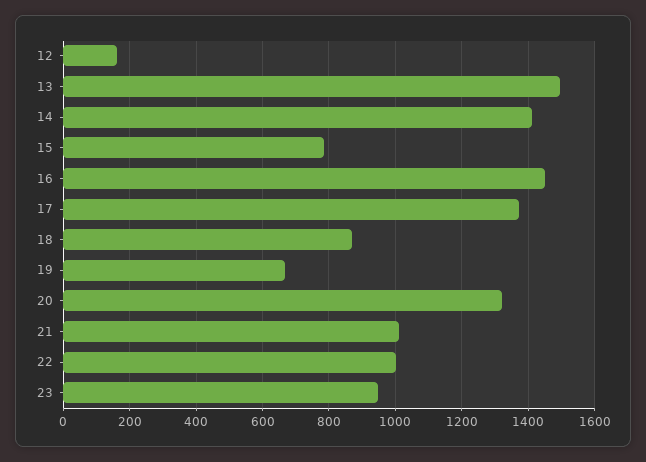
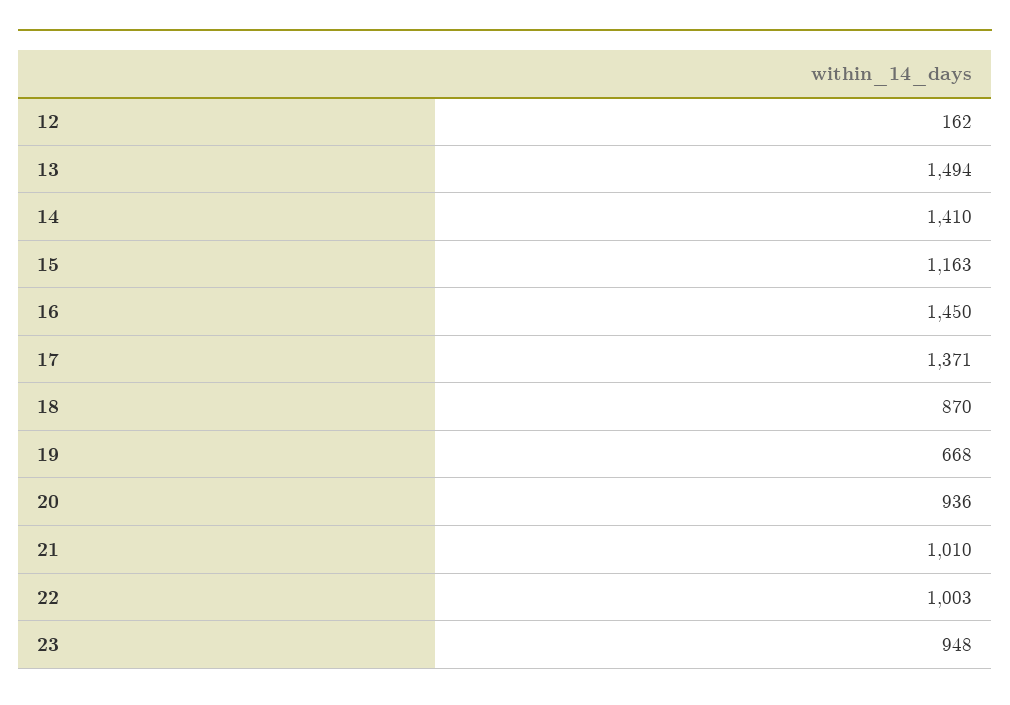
15: 780 -> 1163
20: 1320 -> 936

